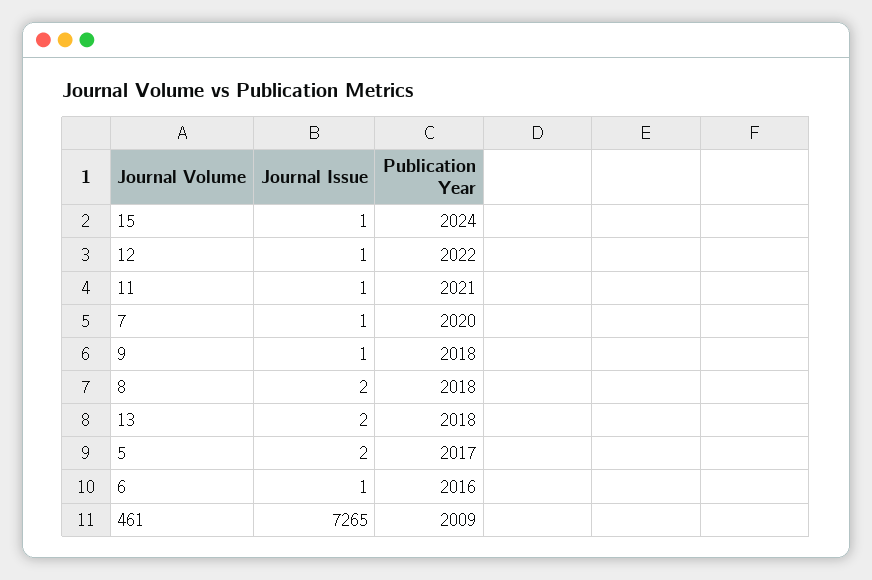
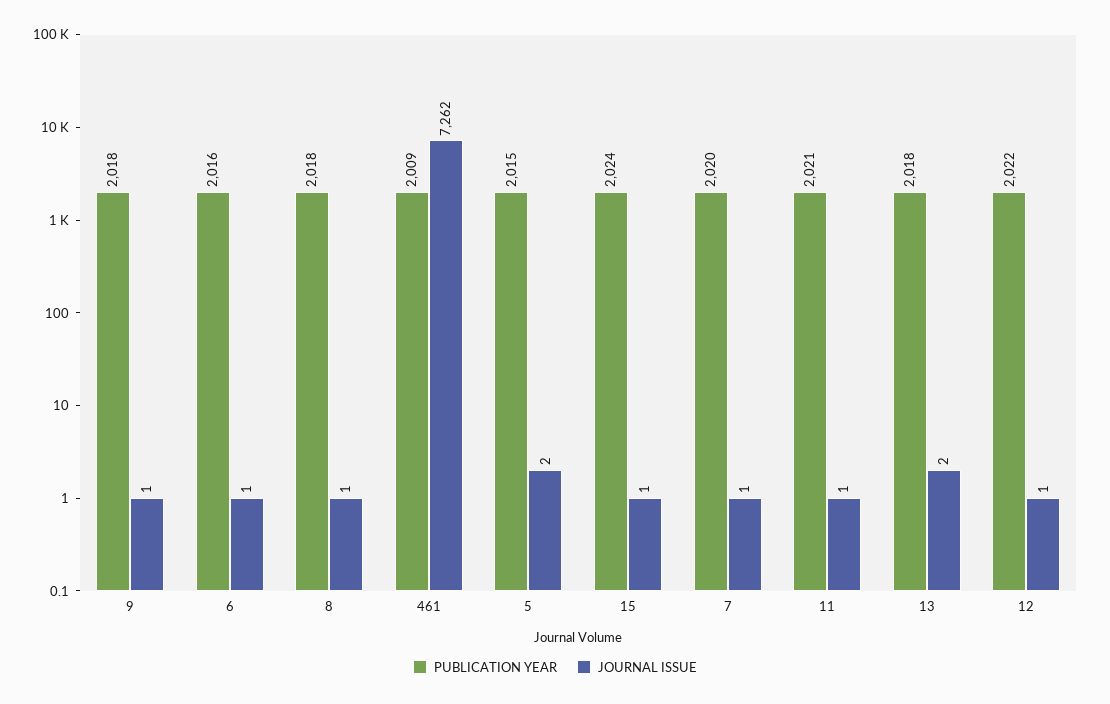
Journal Issue, 8: 2 -> 1
Publication Year, 5: 2017 -> 2015
Journal Issue, 461: 7265 -> 7262

